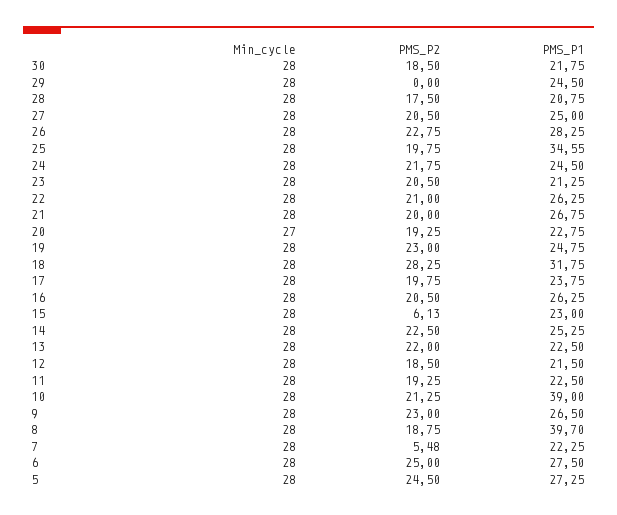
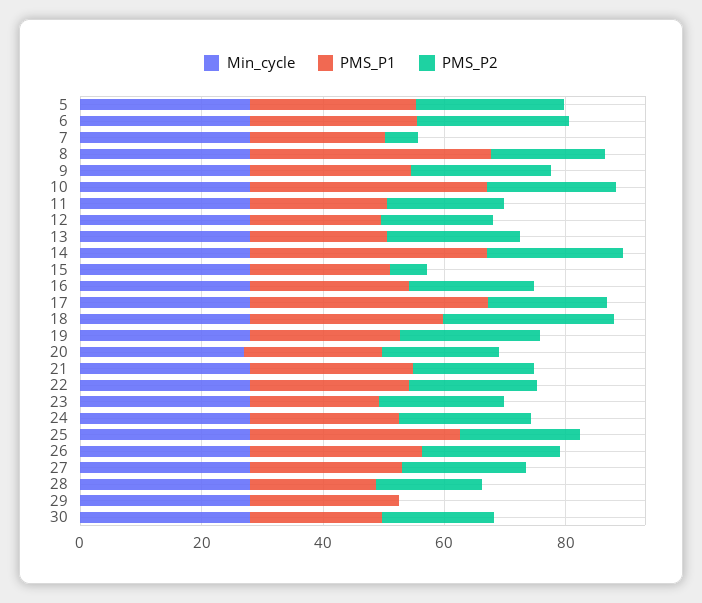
PMS_P1, 17: 23.75 -> 40
PMS_P1, 14: 25.25 -> 40

